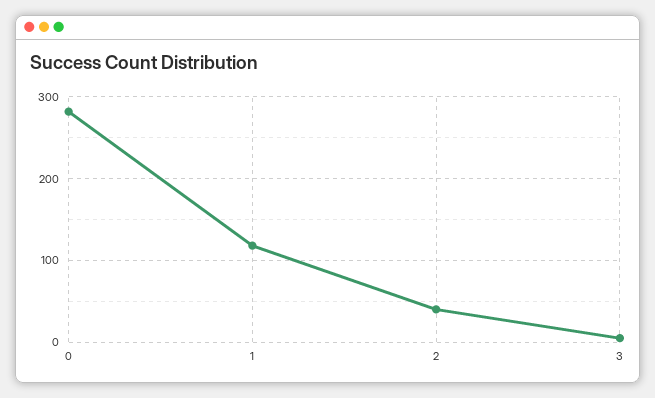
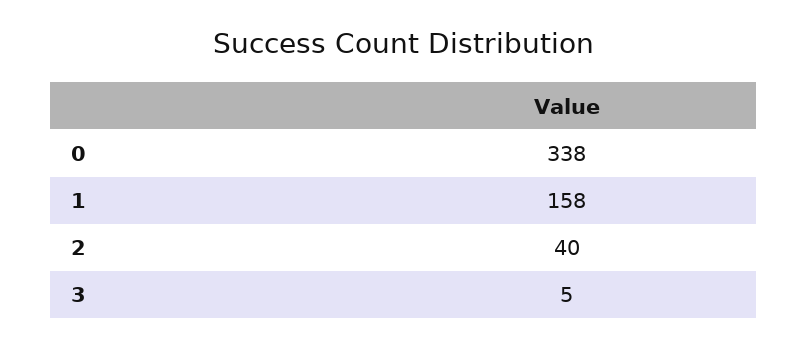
0: 280 -> 338
1: 120 -> 158

